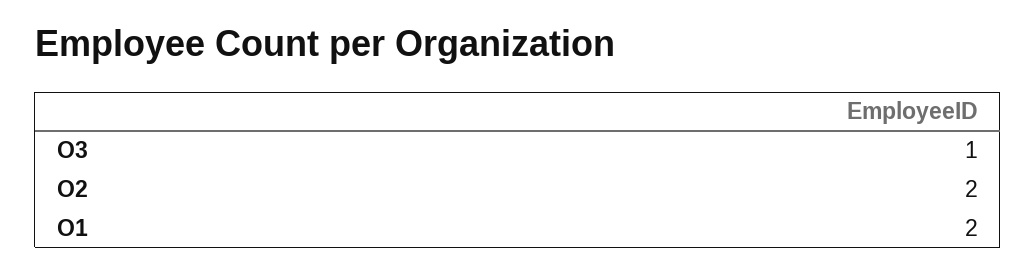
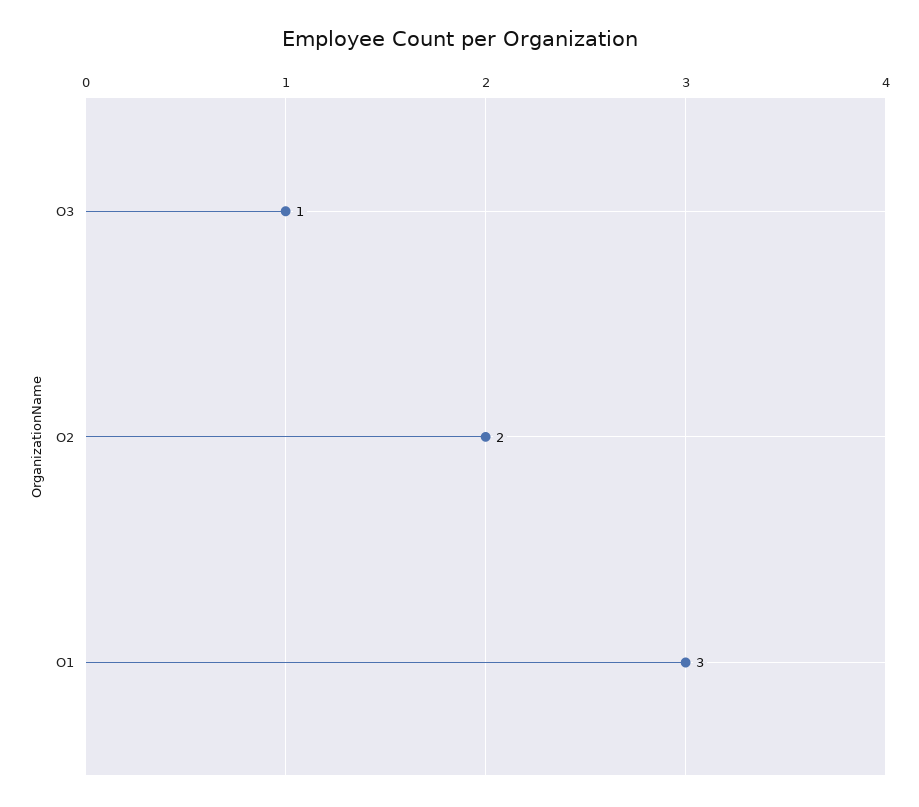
О1: 2 -> 3

